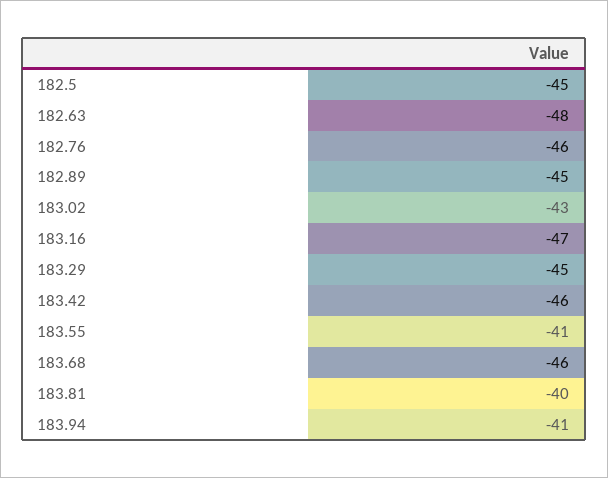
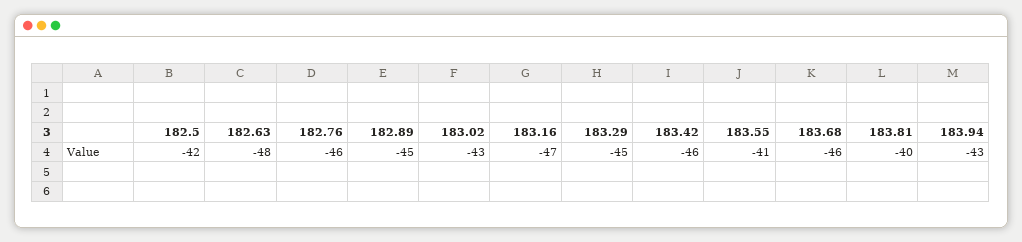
182.5: -45 -> -42
183.94: -41 -> -43

